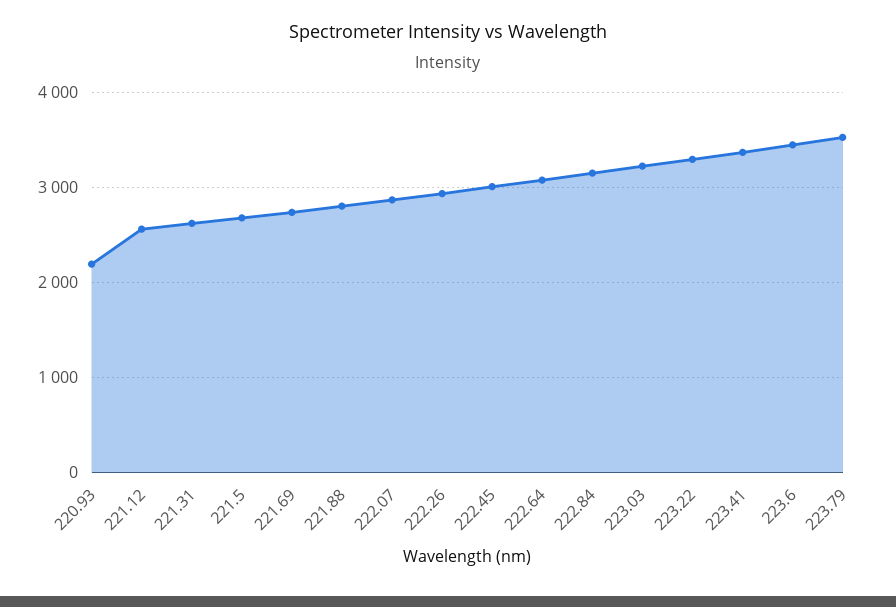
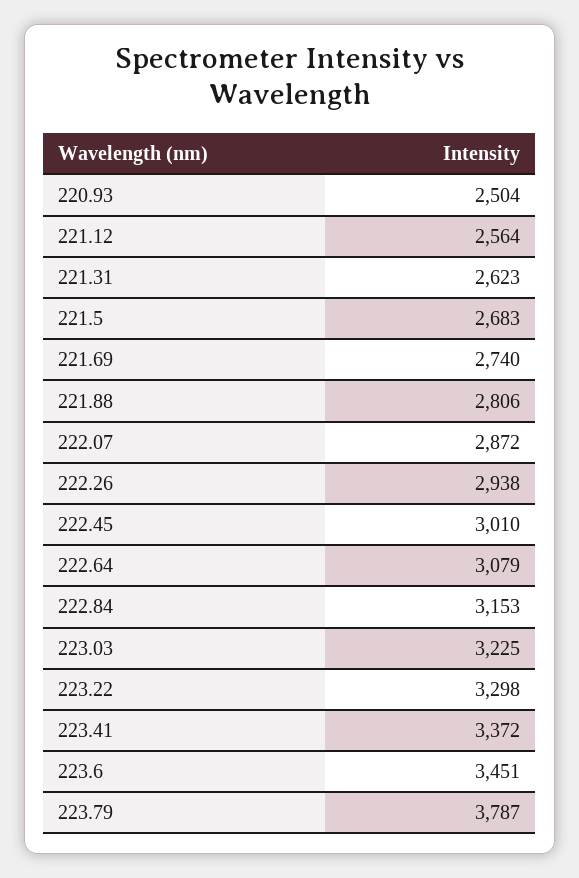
220.93: 2200 -> 2504
223.79: 3500 -> 3787

